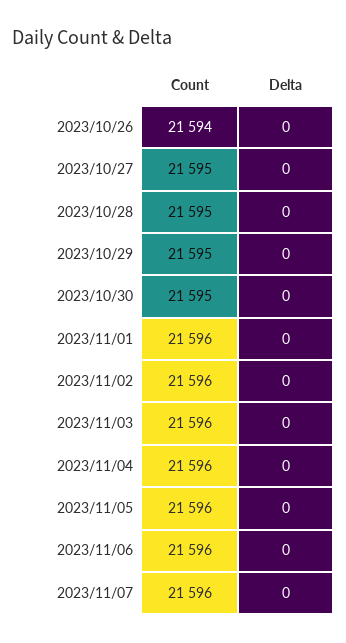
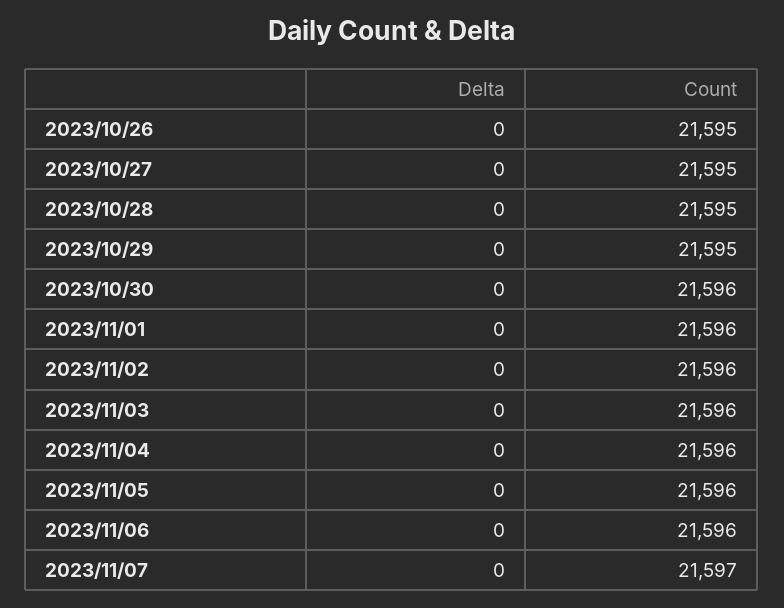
Count, 2023/10/26: 21594 -> 21595
Count, 2023/10/30: 21595 -> 21596
Count, 2023/11/07: 21596 -> 21597

